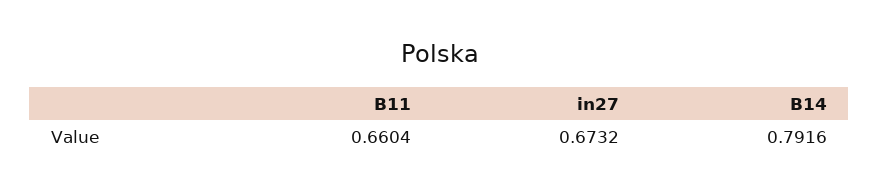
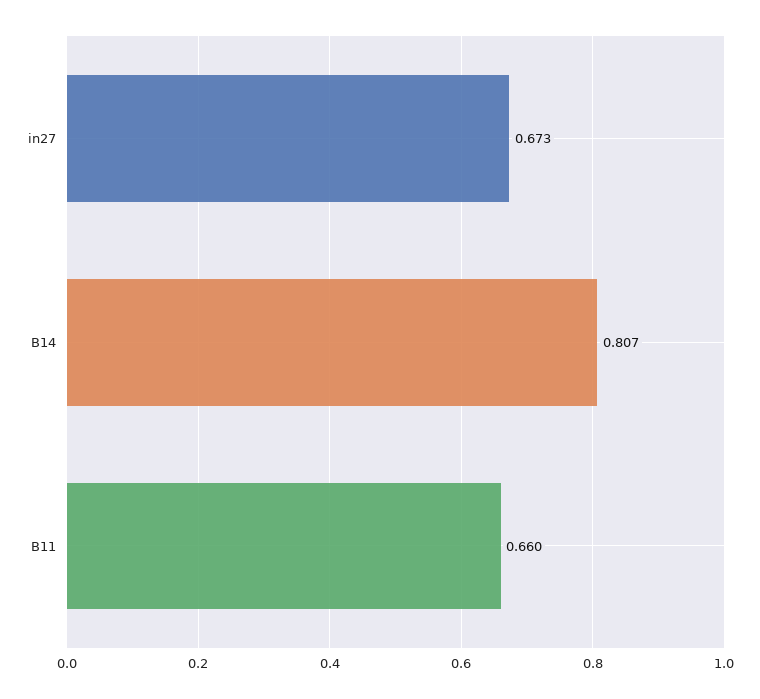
B14: 0.7916 -> 0.807

